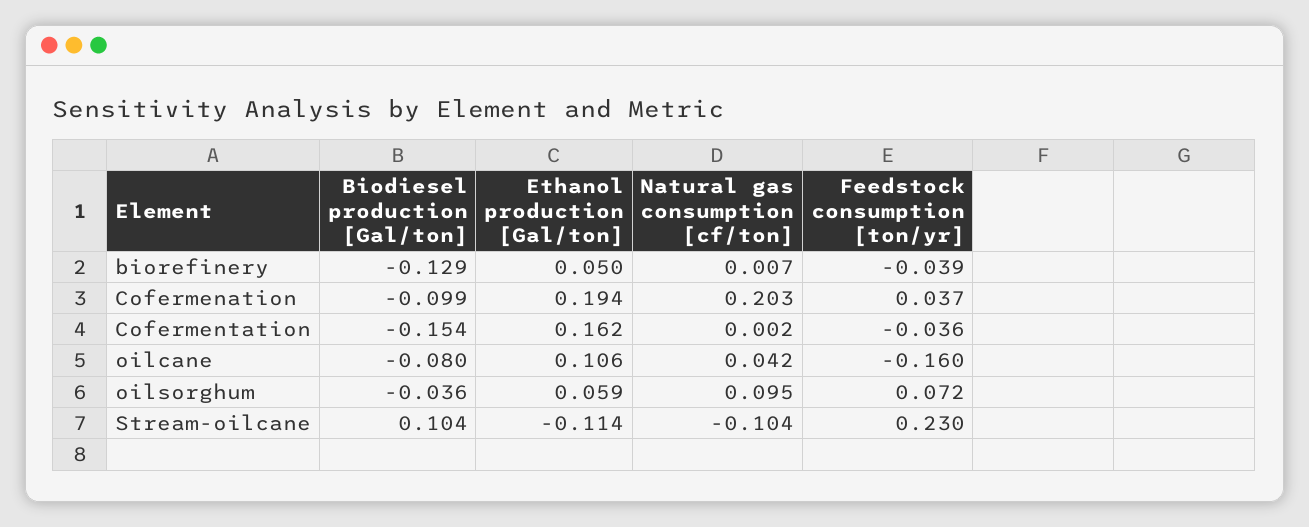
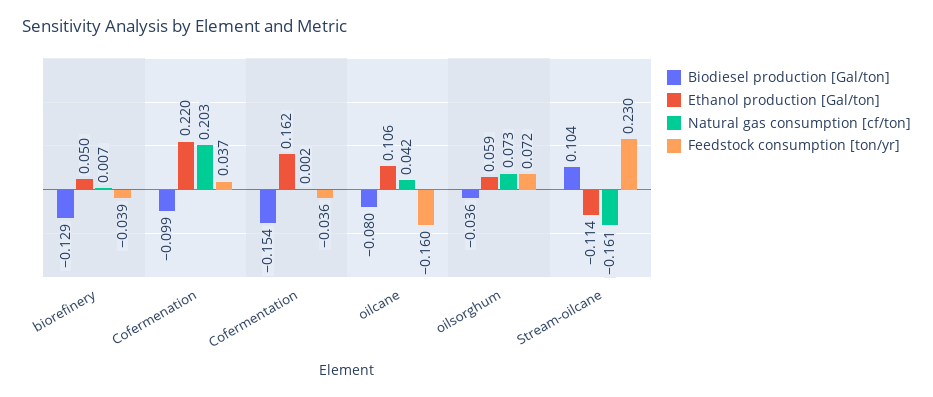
Ethanol production [Gal/ton], Cofermenation: 0.194 -> 0.22
Natural gas consumption [cf/ton], oilsorghum: 0.095 -> 0.073
Natural gas consumption [cf/ton], Stream-oilcane: -0.104 -> -0.161

